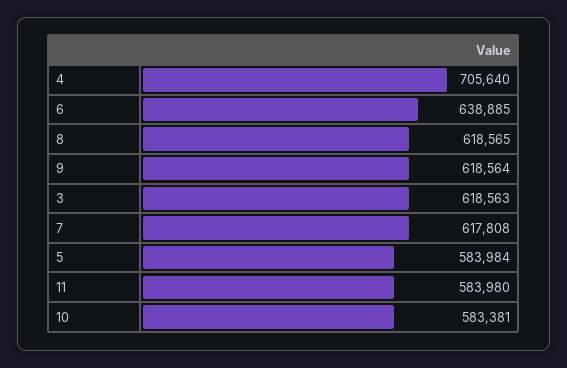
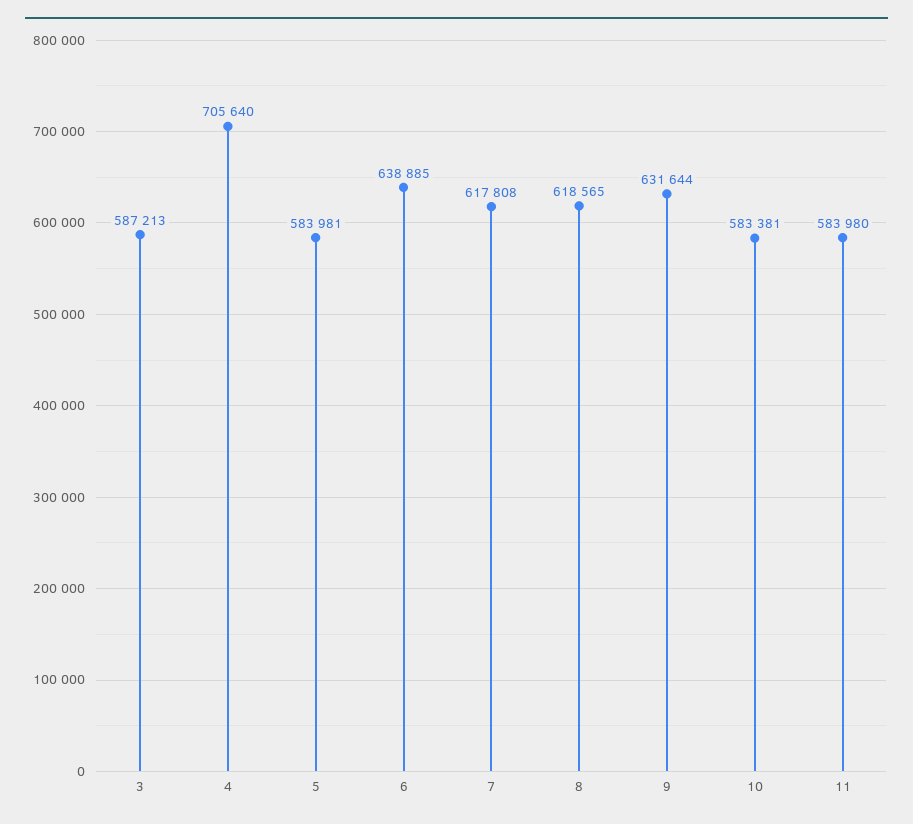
9: 618564 -> 631644
3: 618563 -> 587213
5: 583984 -> 583981

